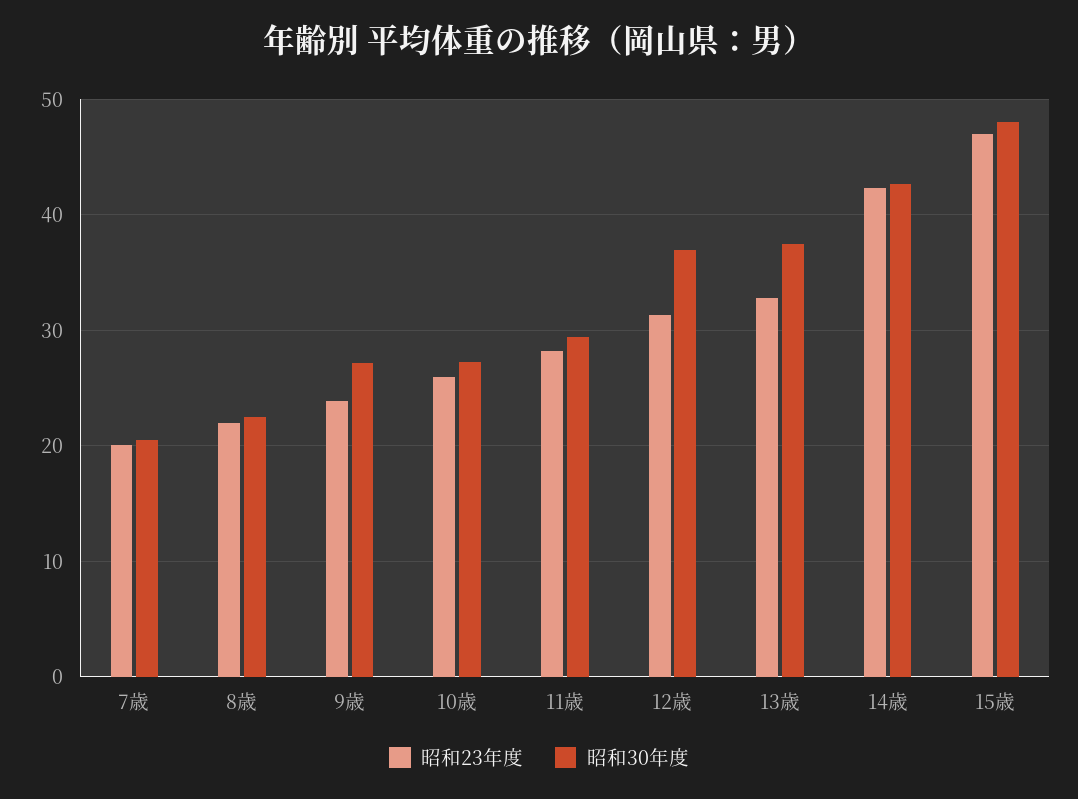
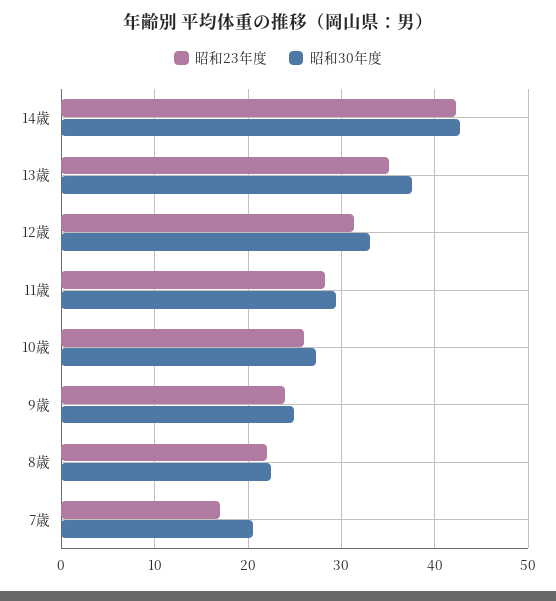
昭和23年度, 7歳: 20 -> 17
昭和30年度, 9歳: 27 -> 25
昭和30年度, 12歳: 37 -> 33
昭和23年度, 13歳: 33 -> 35
昭和23年度, 15歳: 47 -> none
昭和30年度, 15歳: 48 -> none

